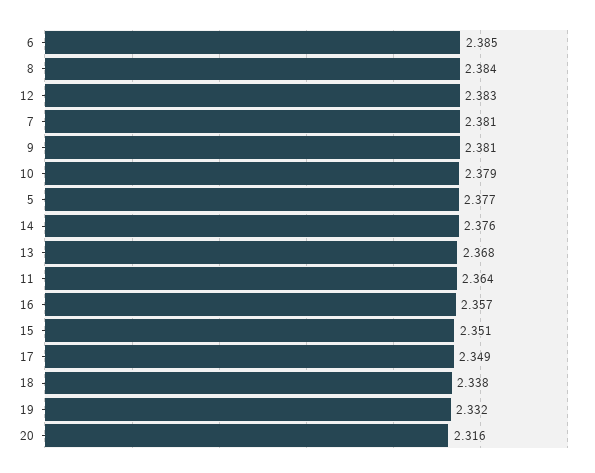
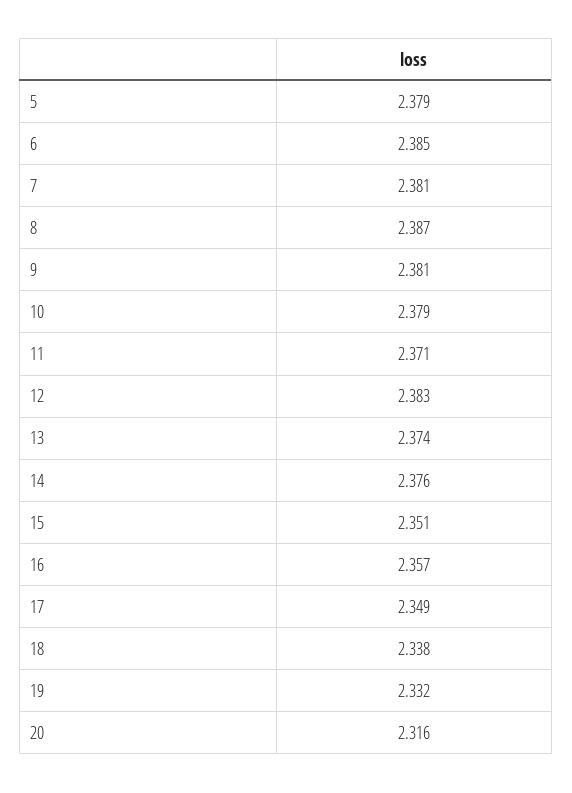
8: 2.384 -> 2.387
5: 2.377 -> 2.379
13: 2.368 -> 2.374
11: 2.364 -> 2.371

